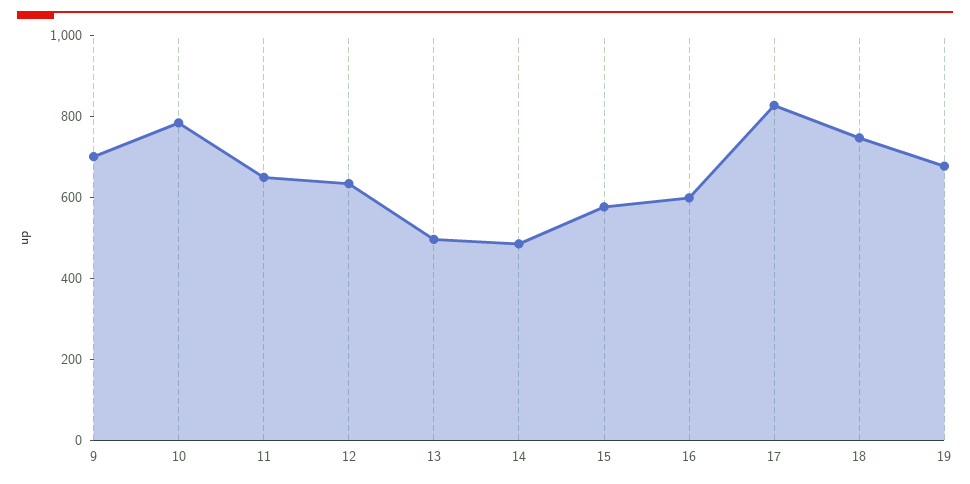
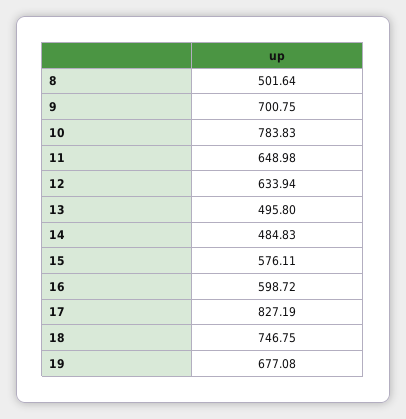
8: none -> 501.64

